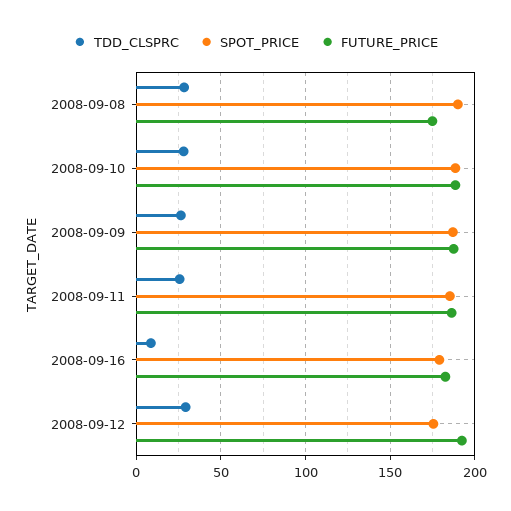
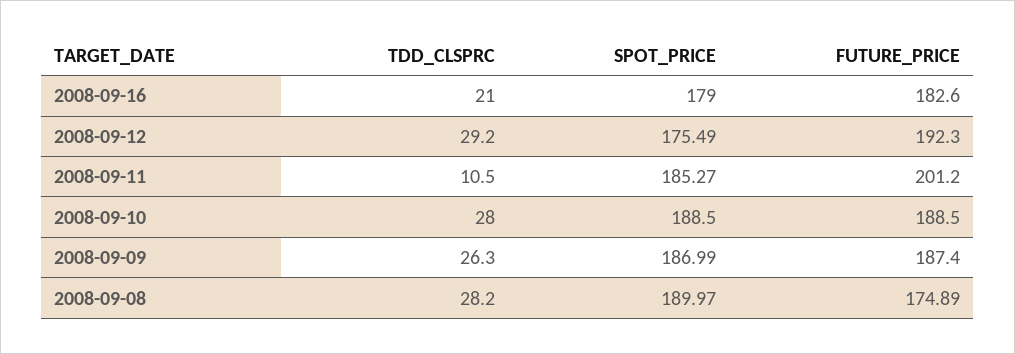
TDD_CLSPRC, 2008-09-11: 25 -> 10.5
FUTURE_PRICE, 2008-09-11: 185 -> 201.2
TDD_CLSPRC, 2008-09-16: 10 -> 21

